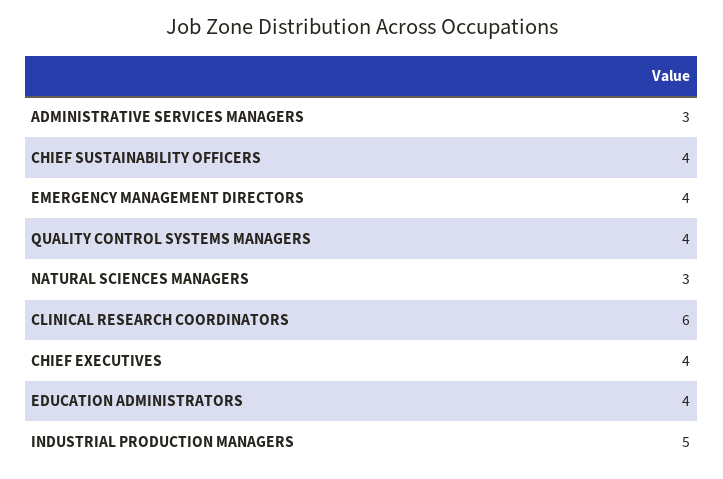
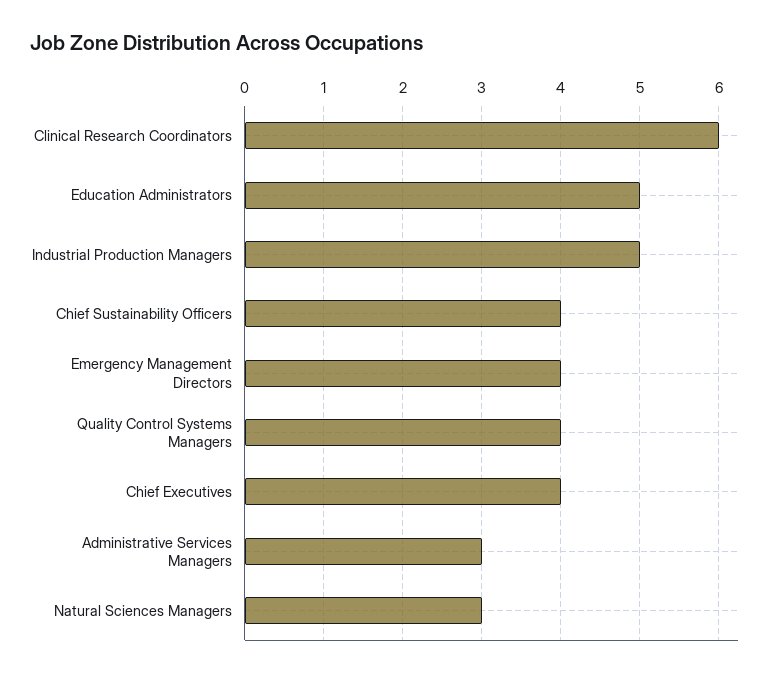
EDUCATION ADMINISTRATORS: 4 -> 5

